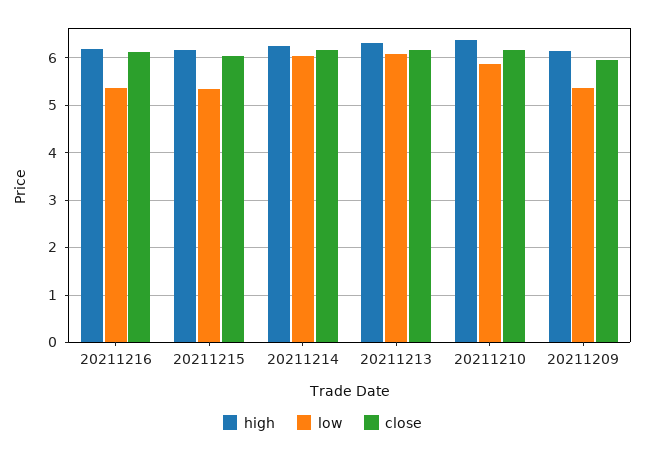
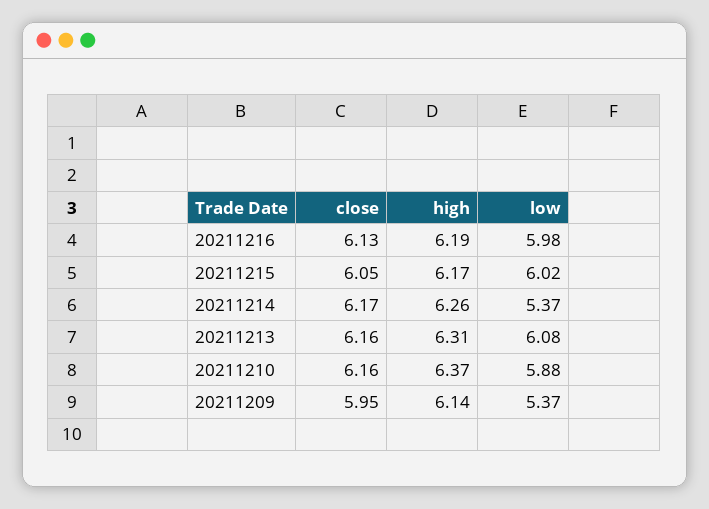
low, 20211216: 5.4 -> 5.98
low, 20211215: 5.4 -> 6.02
low, 20211214: 6 -> 5.37

